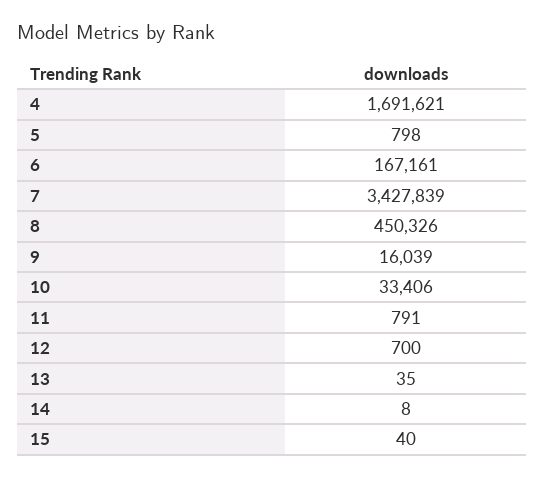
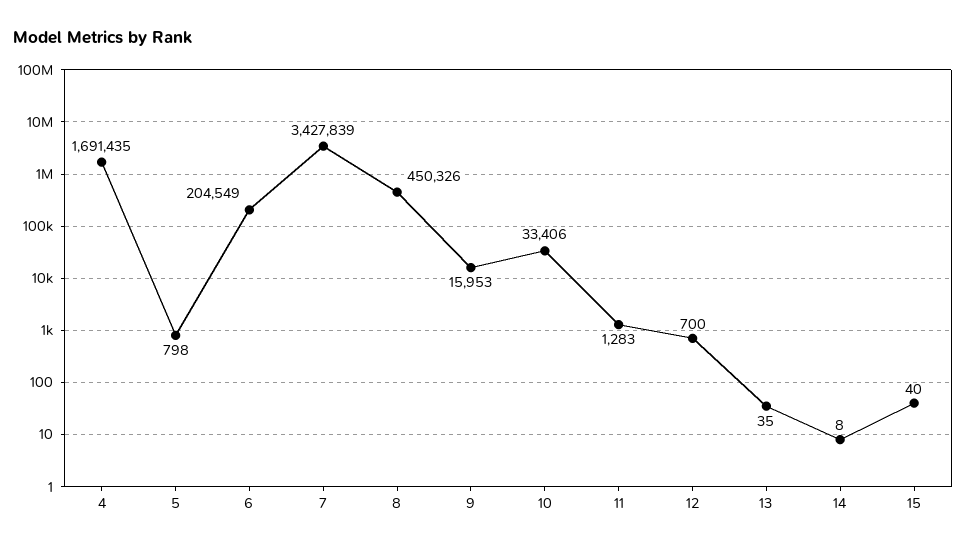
4: 1691621 -> 1691435
6: 167161 -> 204549
9: 16039 -> 15953
11: 791 -> 1283

